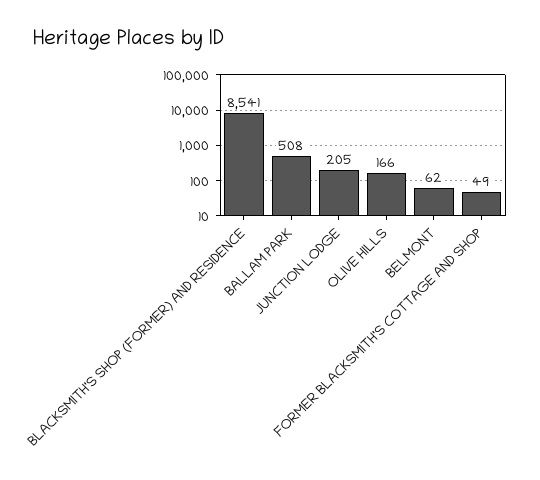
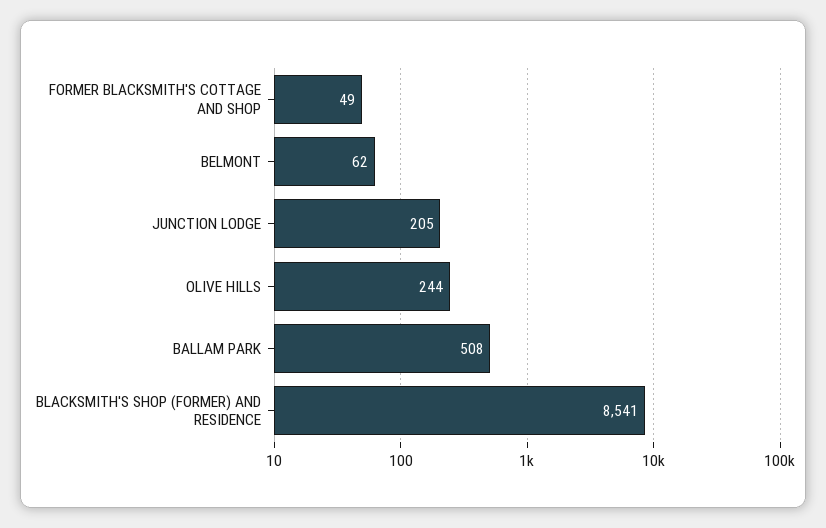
OLIVE HILLS: 166 -> 244

